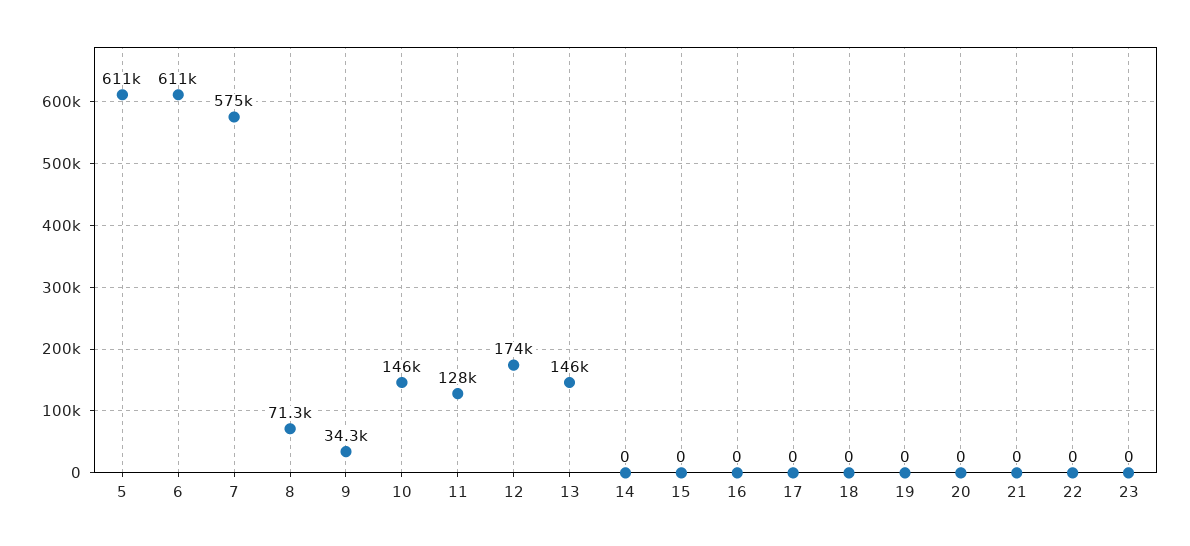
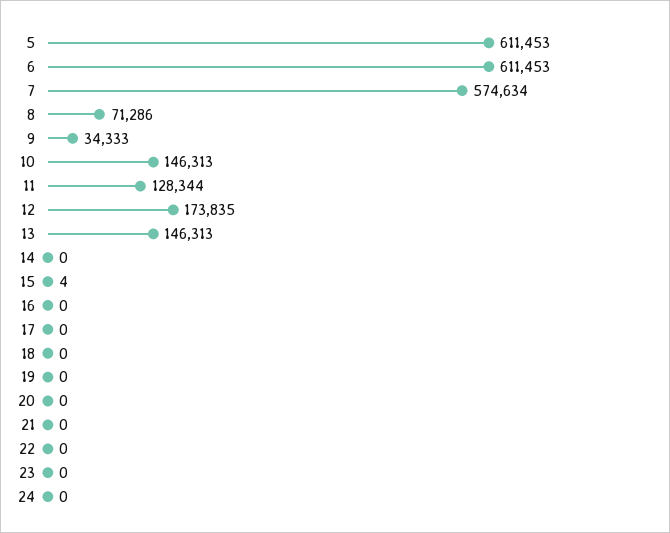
15: 0 -> 4
24: none -> 0

